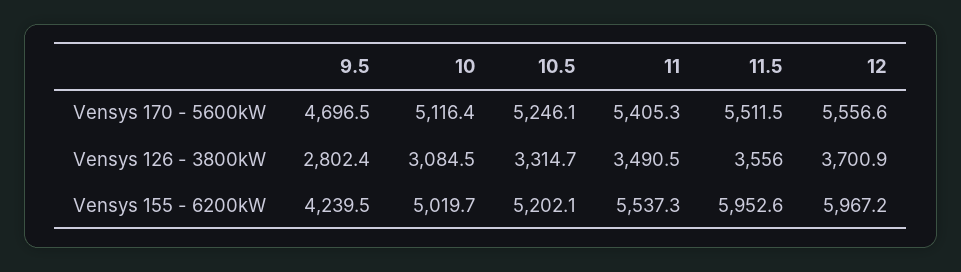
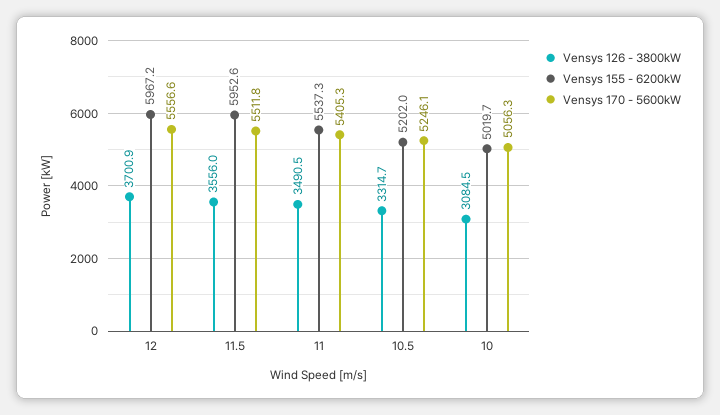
Vensys 170 - 5600kW, 9.5: 4696.5 -> none
Vensys 170 - 5600kW, 10: 5116.4 -> 5056.3
Vensys 170 - 5600kW, 11.5: 5511.5 -> 5511.8
Vensys 126 - 3800kW, 9.5: 2802.4 -> none
Vensys 155 - 6200kW, 9.5: 4239.5 -> none
Vensys 155 - 6200kW, 10.5: 5202.1 -> 5202

